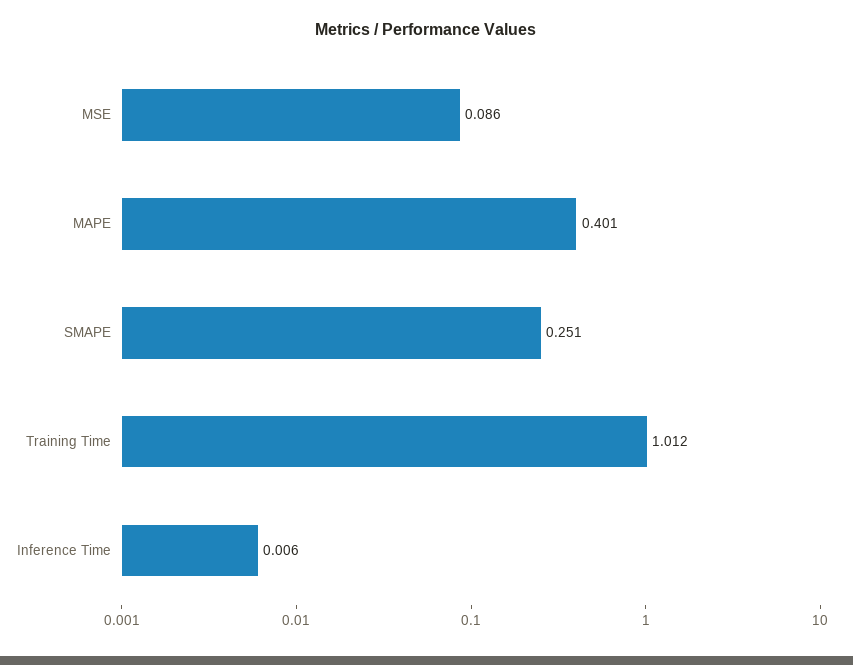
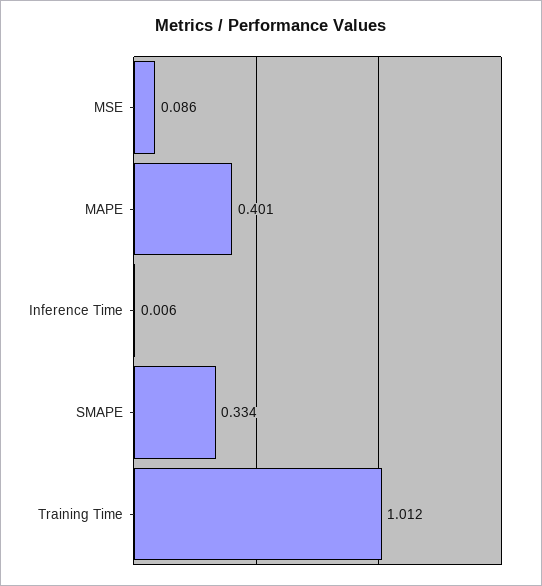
SMAPE: 0.251 -> 0.334

